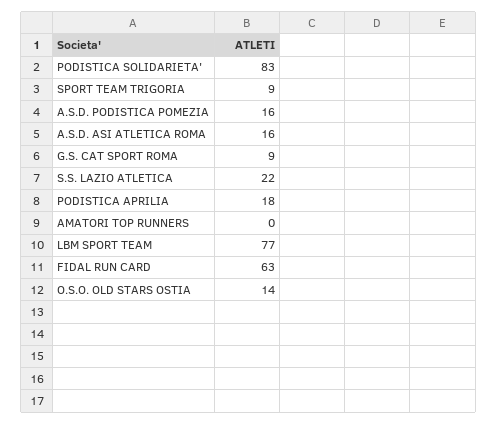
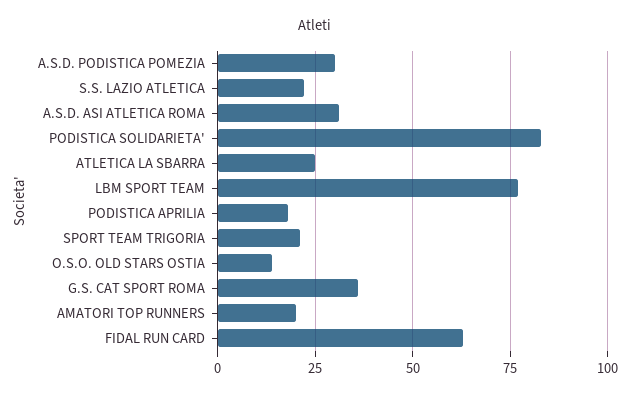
SPORT TEAM TRIGORIA: 9 -> 20
A.S.D. PODISTICA POMEZIA: 16 -> 30
A.S.D. ASI ATLETICA ROMA: 16 -> 30
G.S. CAT SPORT ROMA: 9 -> 35
AMATORI TOP RUNNERS: 0 -> 20
ATLETICA LA SBARRA: none -> 25

